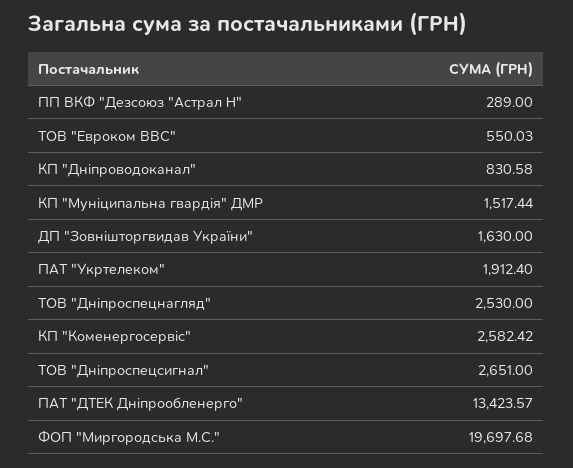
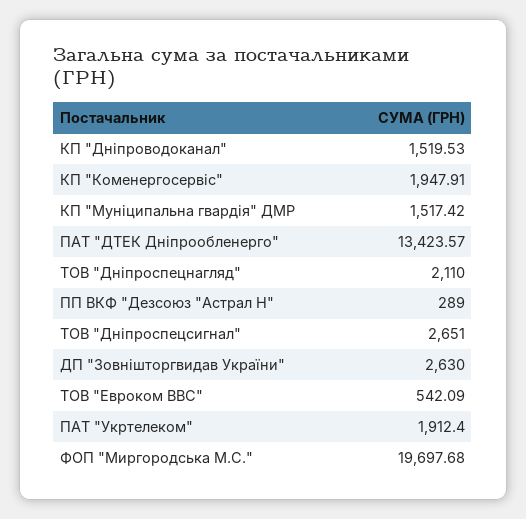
ТОВ "Евроком ВВС": 550.03 -> 542.09
КП "Дніпроводоканал": 830.58 -> 1519.53
КП "Муніципальна гвардія" ДМР: 1517.44 -> 1517.42
ДП "Зовнішторгвидав України": 1630 -> 2630
ТОВ "Дніпроспецнагляд": 2530 -> 2110
КП "Коменергосервіс": 2582.42 -> 1947.91

